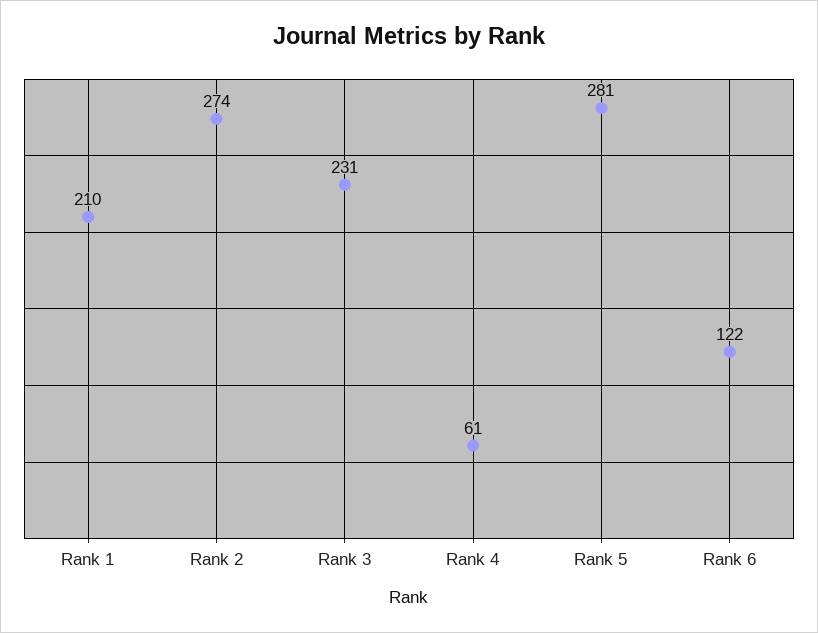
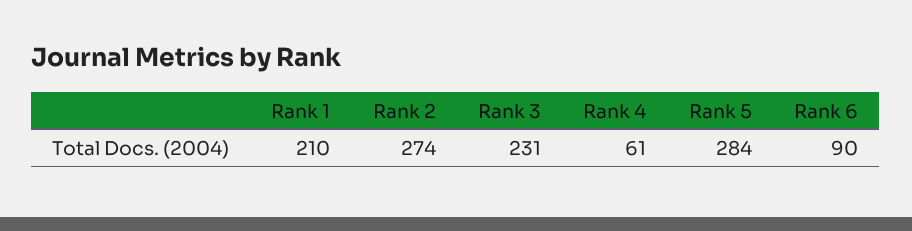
Rank 5: 281 -> 284
Rank 6: 122 -> 90

